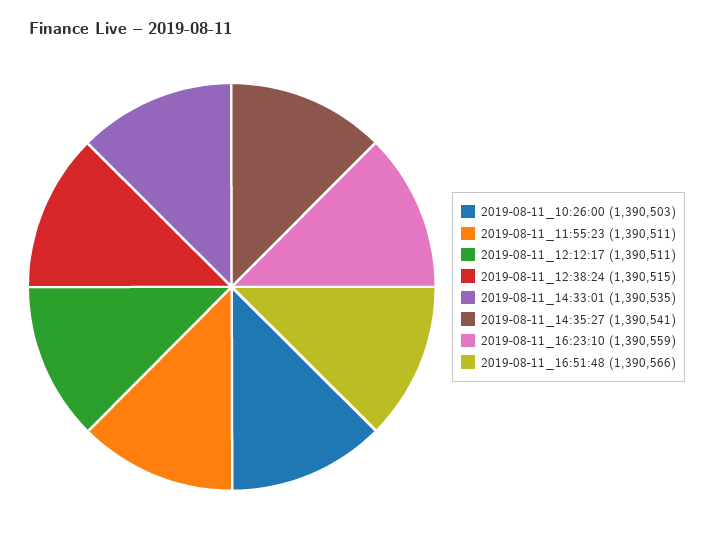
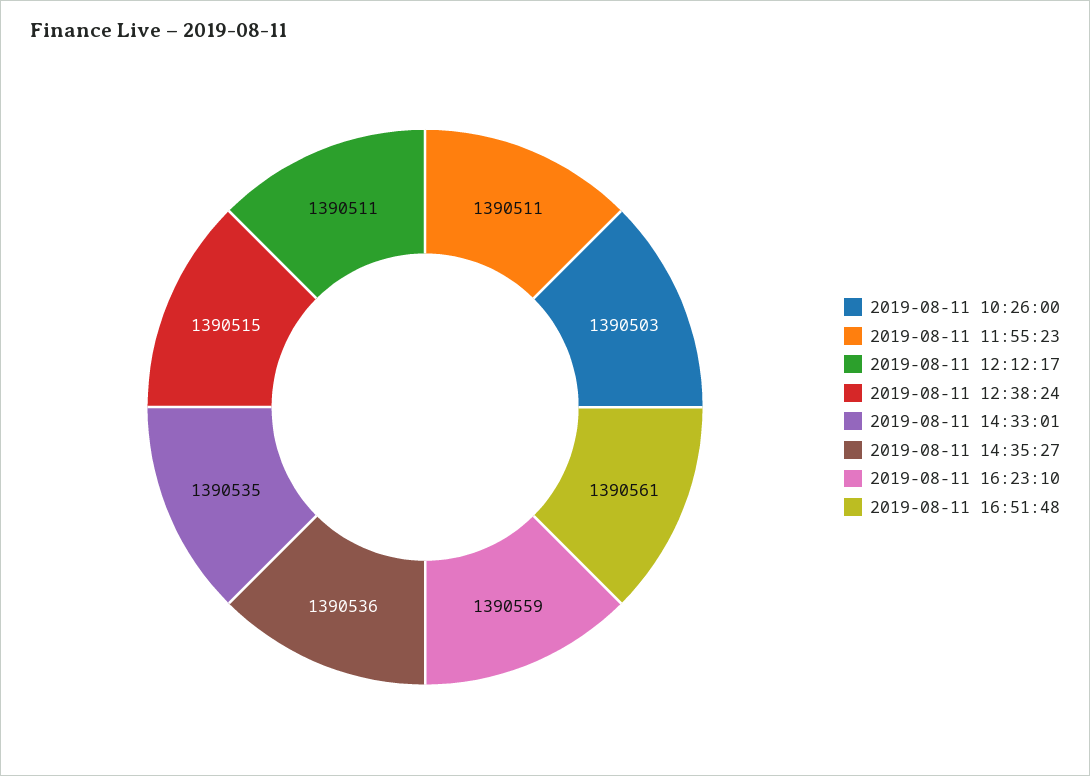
2019-08-11_14:35:27: 1390541 -> 1390536
2019-08-11_16:51:48: 1390566 -> 1390561

